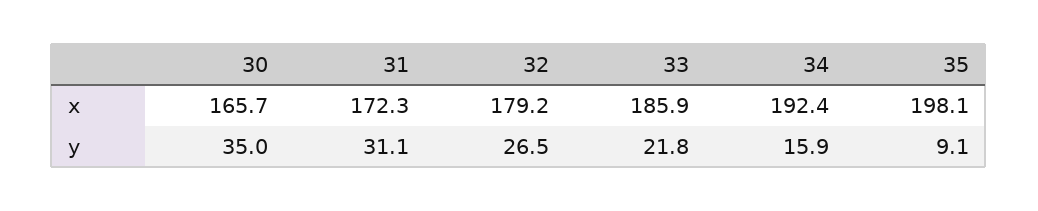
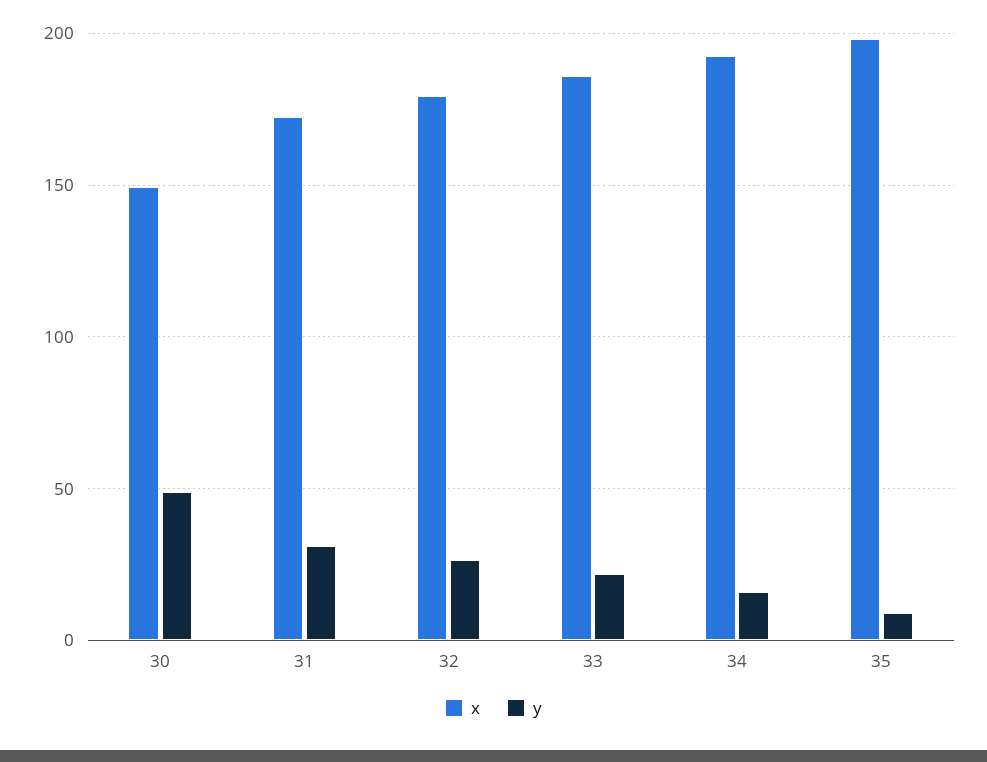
x, 30: 165.7 -> 150
y, 30: 35 -> 50

